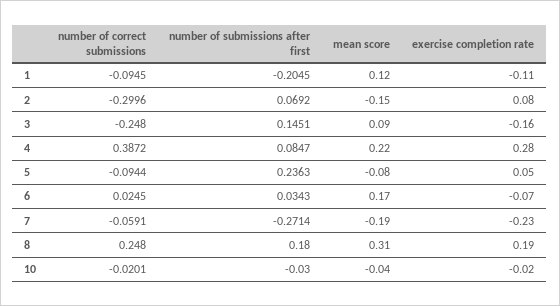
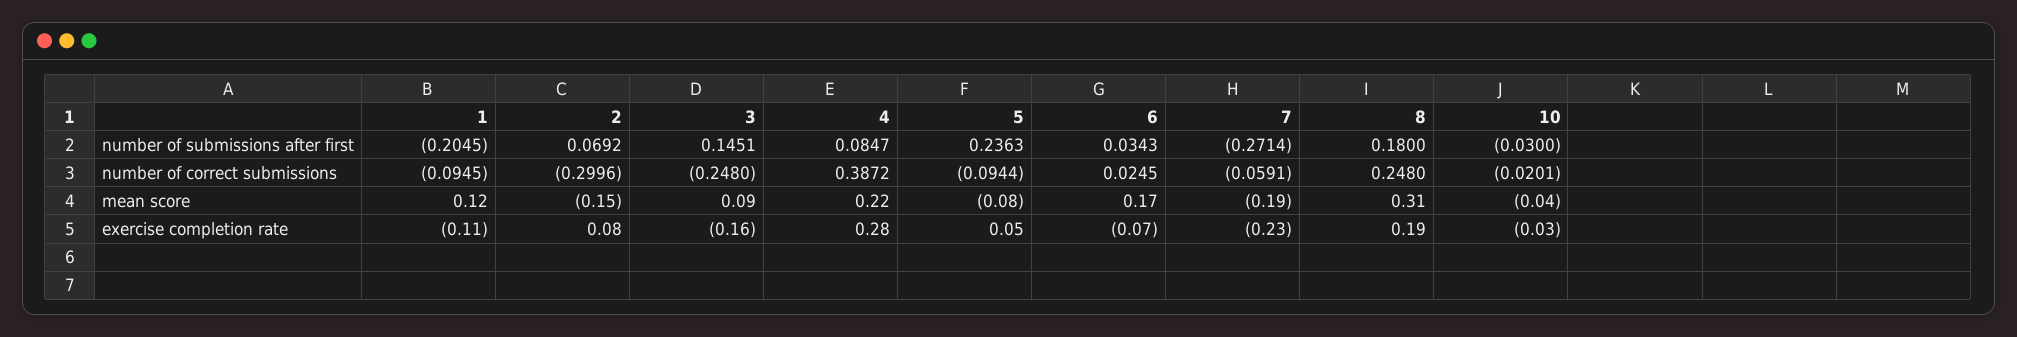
exercise completion rate, 10: -0.02 -> -0.03

